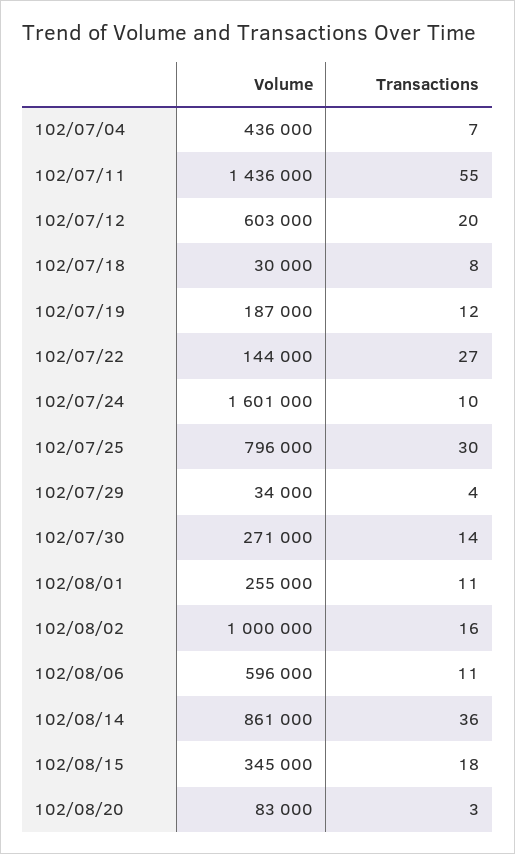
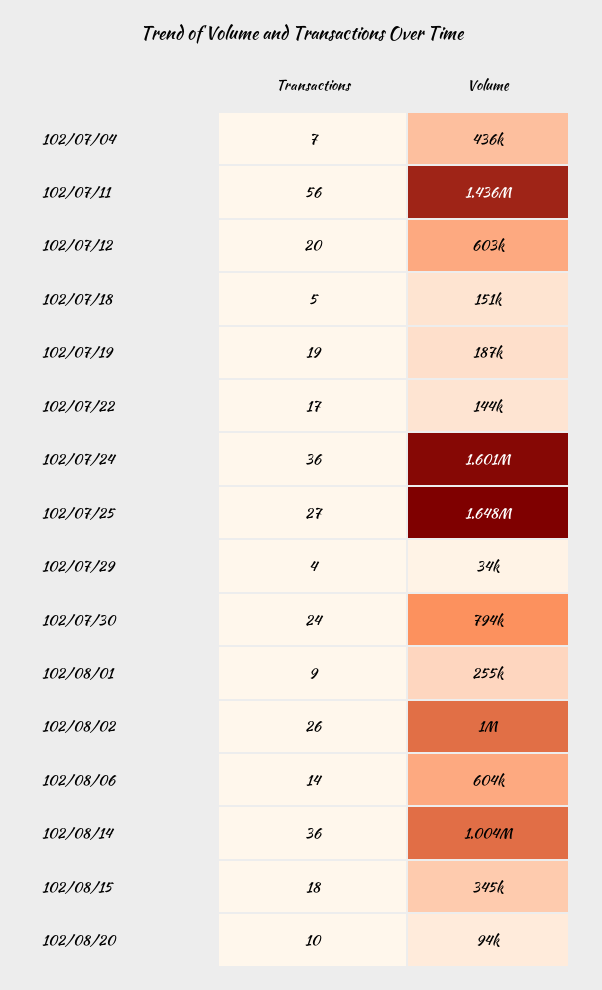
Transactions, 102/07/11: 55 -> 56
Volume, 102/07/18: 30000 -> 151000
Transactions, 102/07/18: 8 -> 5
Transactions, 102/07/19: 12 -> 19
Transactions, 102/07/22: 27 -> 17
Transactions, 102/07/24: 10 -> 36
Volume, 102/07/25: 796000 -> 1648000
Transactions, 102/07/25: 30 -> 27
Volume, 102/07/30: 271000 -> 794000
Transactions, 102/07/30: 14 -> 24
Transactions, 102/08/01: 11 -> 9
Transactions, 102/08/02: 16 -> 26
Volume, 102/08/06: 596000 -> 604000
Transactions, 102/08/06: 11 -> 14
Volume, 102/08/14: 861000 -> 1004000
Volume, 102/08/20: 83000 -> 94000
Transactions, 102/08/20: 3 -> 10

